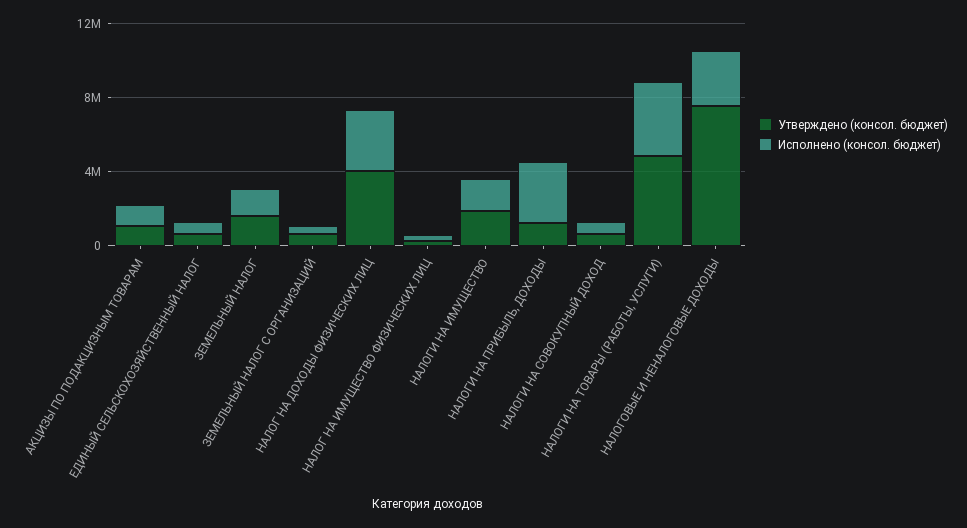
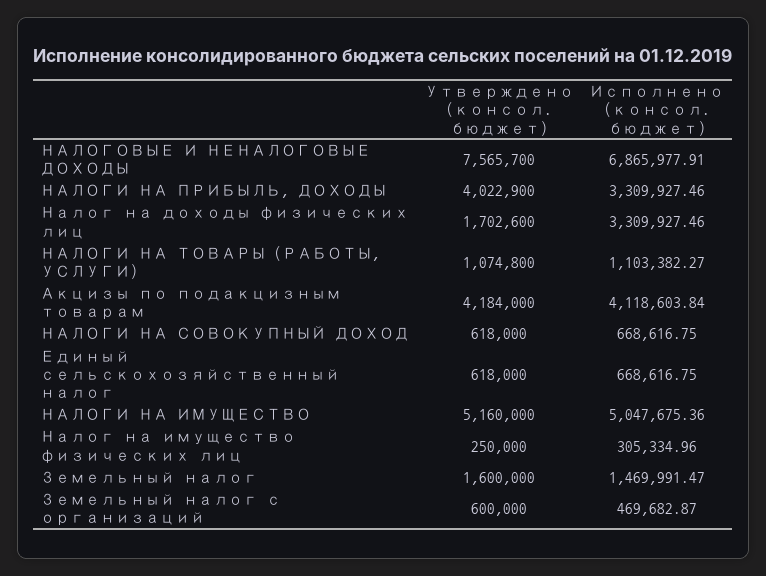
Утверждено (консол. бюджет), АКЦИЗЫ ПО ПОДАКЦИЗНЫМ ТОВАРАМ: 1000000 -> 4184000
Исполнено (консол. бюджет), АКЦИЗЫ ПО ПОДАКЦИЗНЫМ ТОВАРАМ: 1000000 -> 4118603.84
Утверждено (консол. бюджет), НАЛОГ НА ДОХОДЫ ФИЗИЧЕСКИХ ЛИЦ: 4000000 -> 1702600
Утверждено (консол. бюджет), НАЛОГИ НА ИМУЩЕСТВО: 2000000 -> 5160000
Исполнено (консол. бюджет), НАЛОГИ НА ИМУЩЕСТВО: 2000000 -> 5047675.36
Утверждено (консол. бюджет), НАЛОГИ НА ПРИБЫЛЬ, ДОХОДЫ: 1000000 -> 4022900
Утверждено (консол. бюджет), НАЛОГИ НА ТОВАРЫ (РАБОТЫ, УСЛУГИ): 5000000 -> 1074800
Исполнено (консол. бюджет), НАЛОГИ НА ТОВАРЫ (РАБОТЫ, УСЛУГИ): 4000000 -> 1103382.27
Исполнено (консол. бюджет), НАЛОГОВЫЕ И НЕНАЛОГОВЫЕ ДОХОДЫ: 3000000 -> 6865977.91

